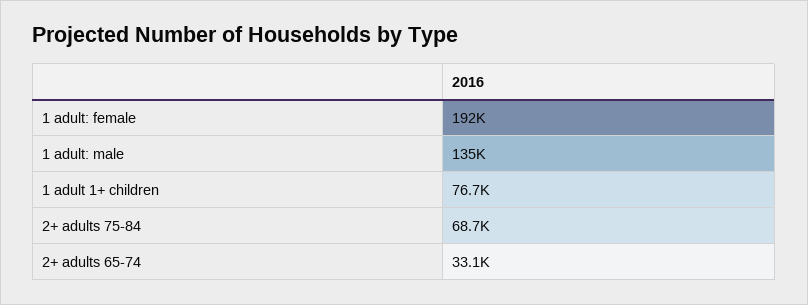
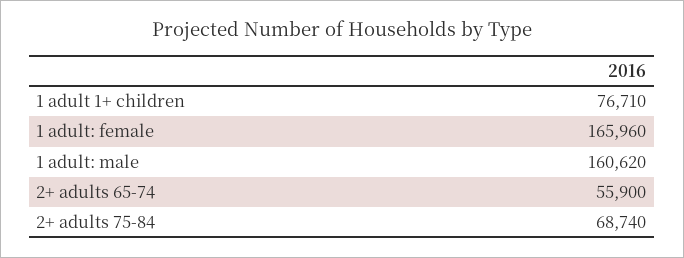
1 adult: female: 192000 -> 165960
1 adult: male: 135000 -> 160620
2+ adults 65-74: 33100 -> 55900

